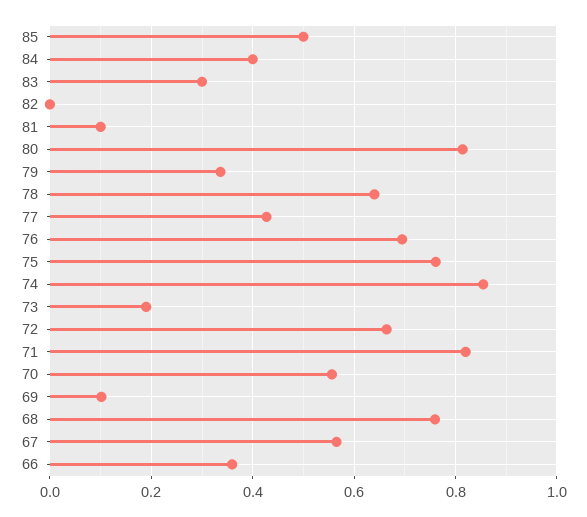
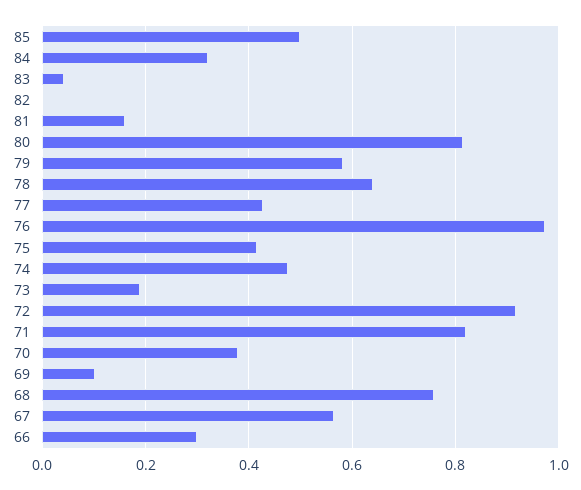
84: 0.4 -> 0.32
83: 0.3 -> 0.04
81: 0.1 -> 0.16
79: 0.34 -> 0.58
76: 0.7 -> 0.98
75: 0.76 -> 0.42
74: 0.86 -> 0.48
72: 0.66 -> 0.92
70: 0.56 -> 0.38
66: 0.36 -> 0.3

